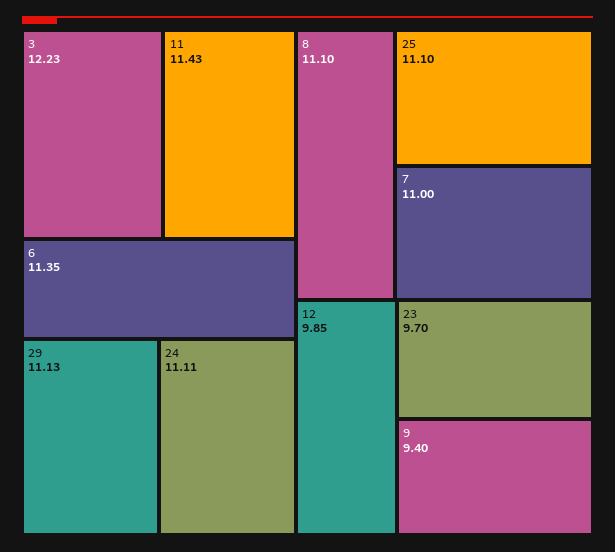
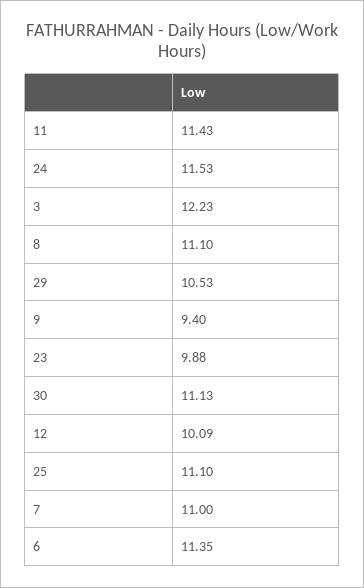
29: 11.13 -> 10.53
24: 11.11 -> 11.53
12: 9.85 -> 10.09
23: 9.7 -> 9.88
30: none -> 11.13

